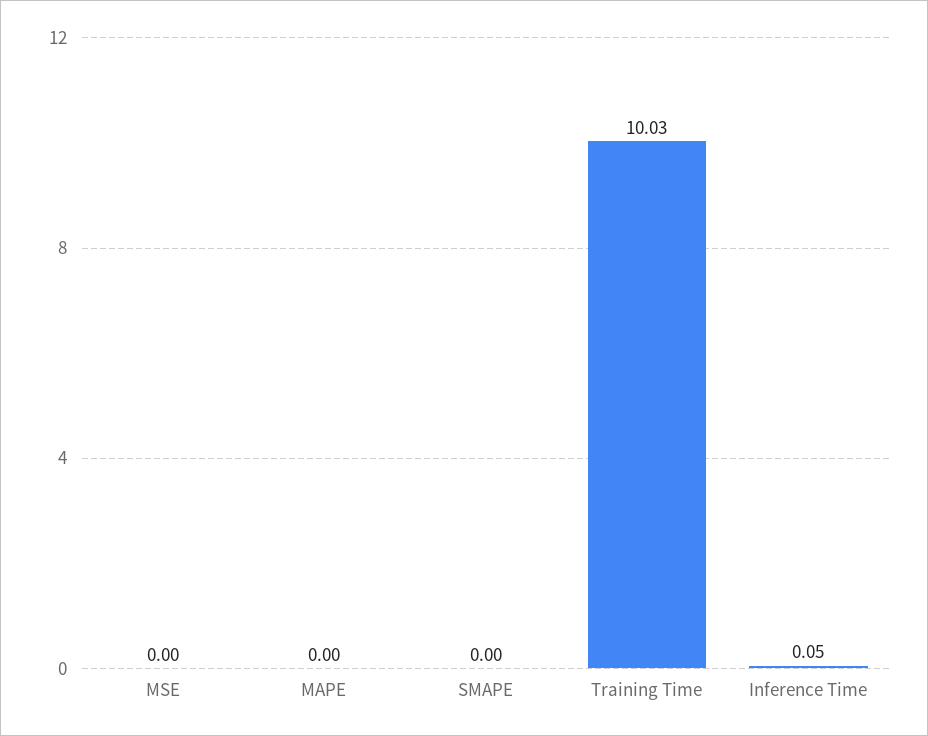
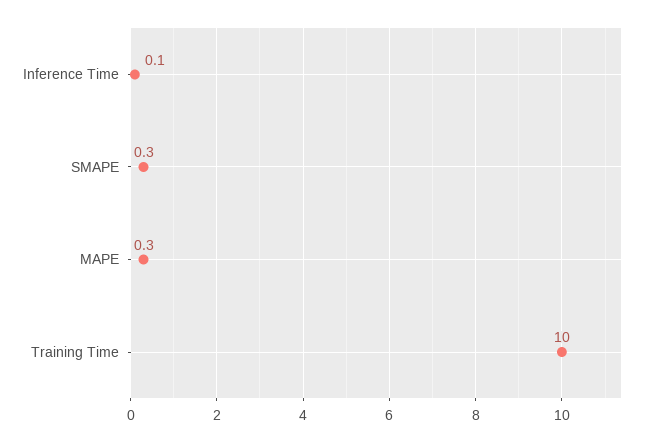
MSE: 0 -> none
MAPE: 0 -> 0.3
SMAPE: 0 -> 0.3

